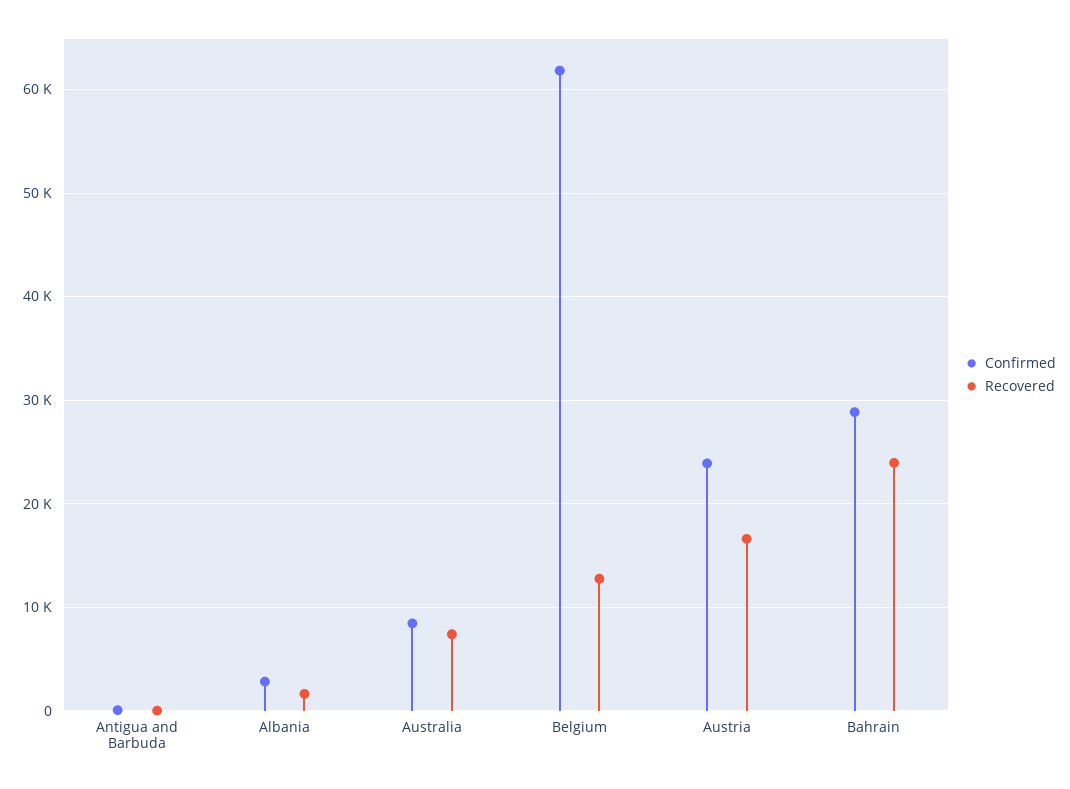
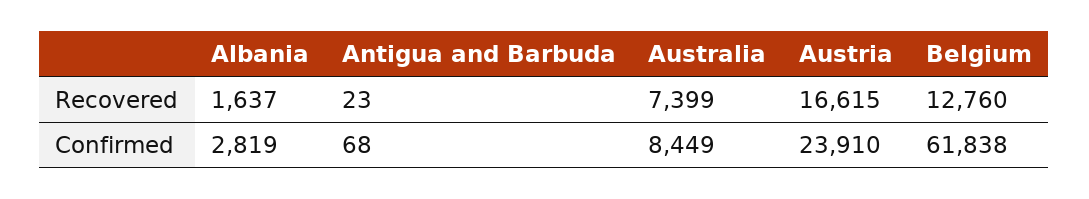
Confirmed, Bahrain: 29000 -> none
Recovered, Bahrain: 24000 -> none

